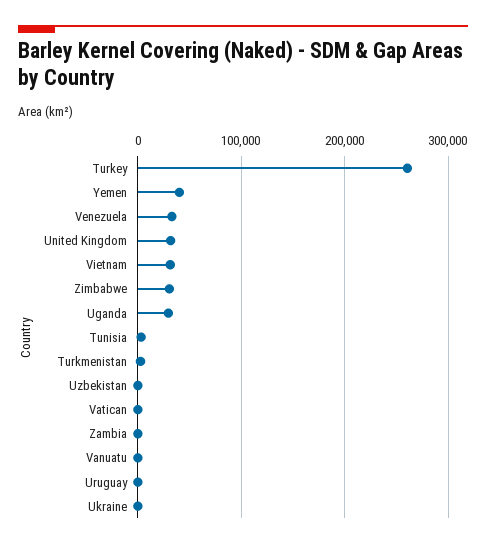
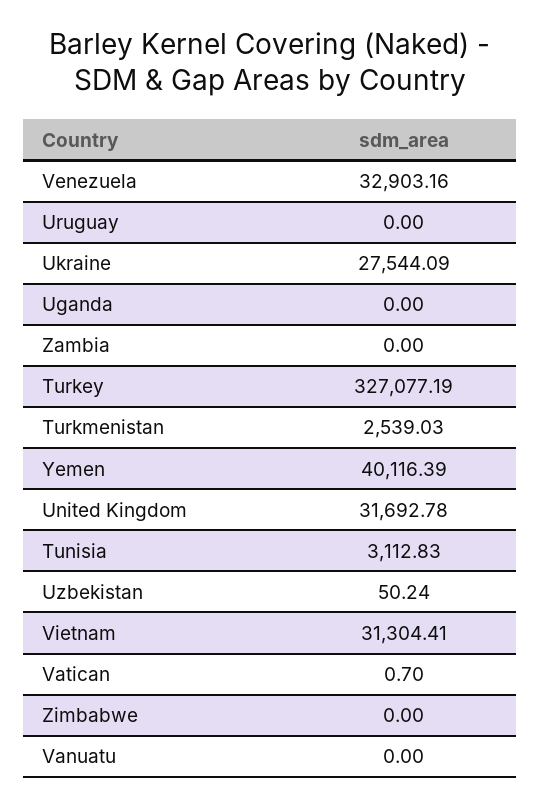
Turkey: 260000 -> 327077.19
Zimbabwe: 30000 -> 0
Uganda: 30000 -> 0
Ukraine: 0 -> 27544.09

